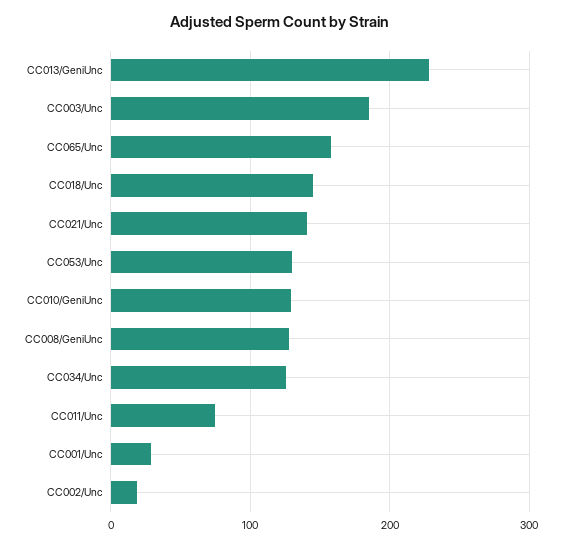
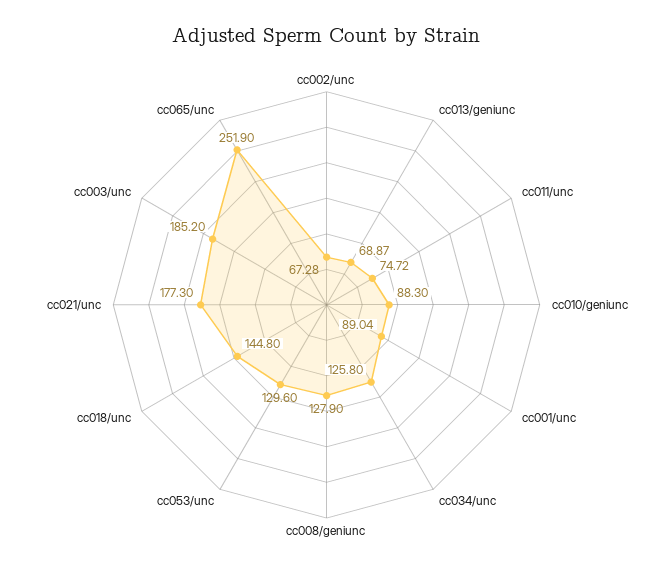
CC013/GeniUnc: 230 -> 68.87
CC065/Unc: 160 -> 251.9
CC021/Unc: 140 -> 177.3
CC010/GeniUnc: 130 -> 88.3
CC001/Unc: 30 -> 89.04
CC002/Unc: 20 -> 67.28

